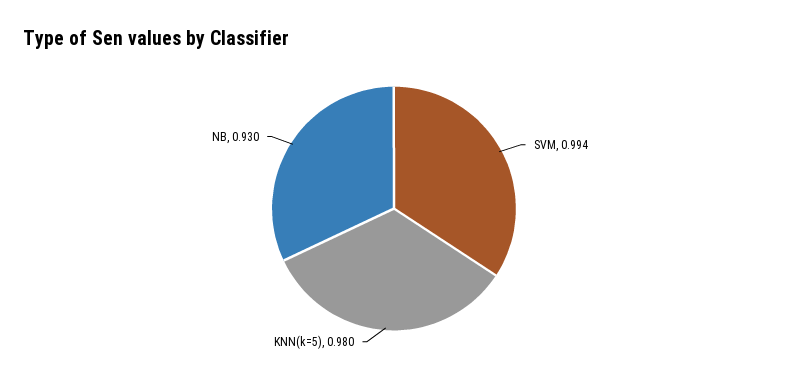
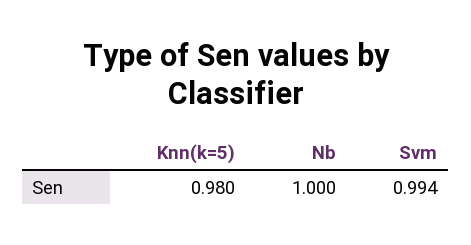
NB: 0.93 -> 1

